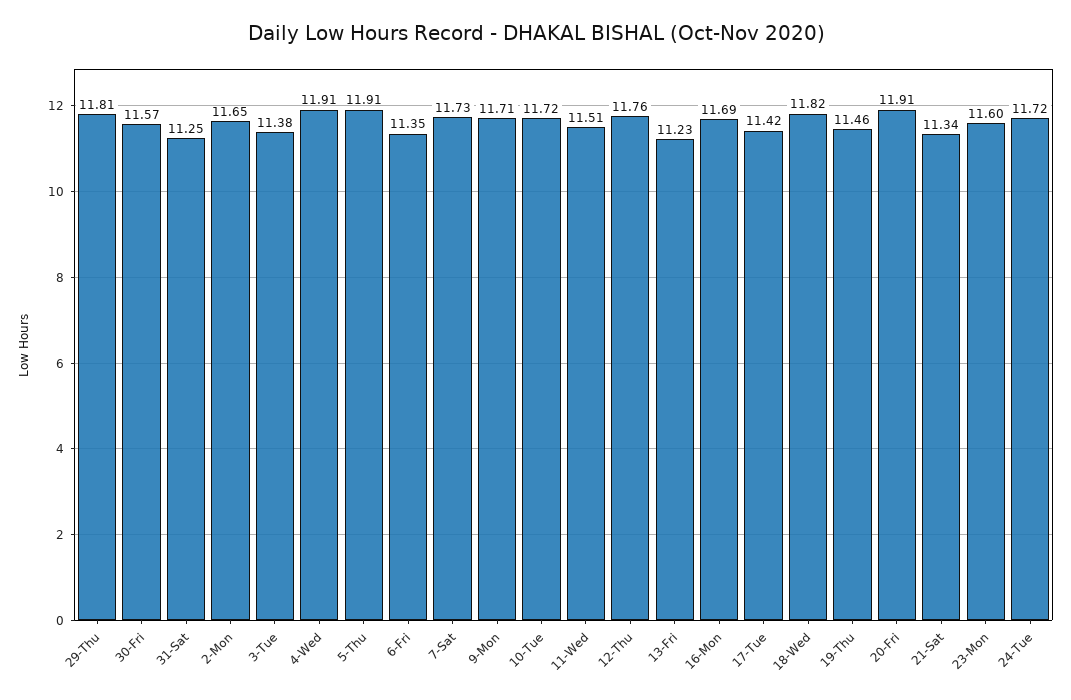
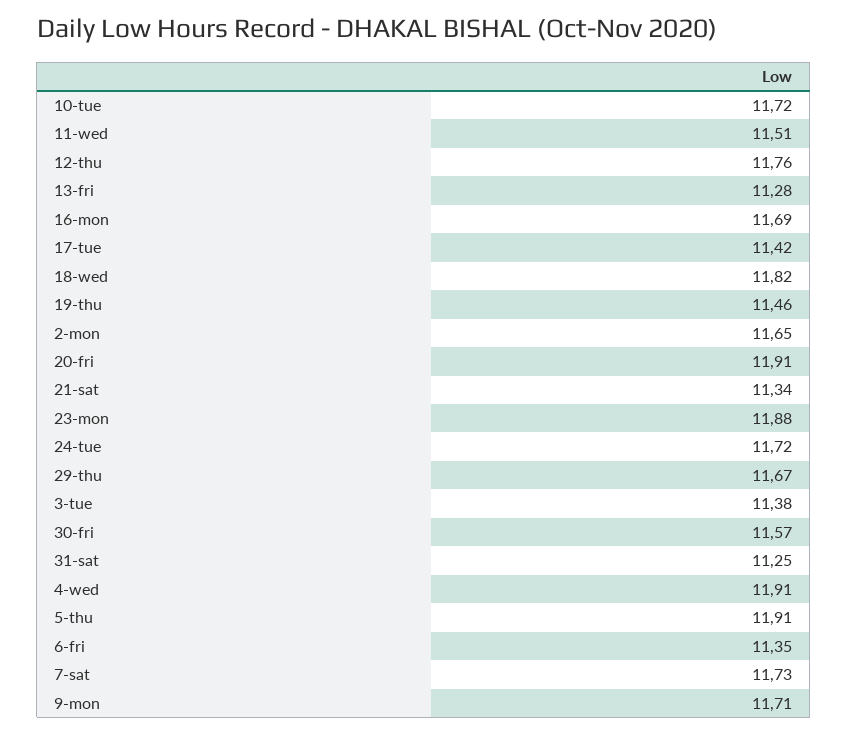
29-Thu: 11.81 -> 11.67
13-Fri: 11.23 -> 11.28
23-Mon: 11.6 -> 11.88

